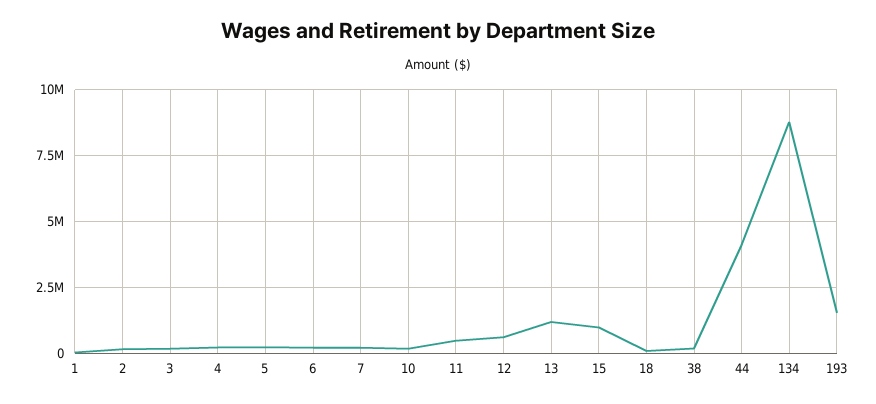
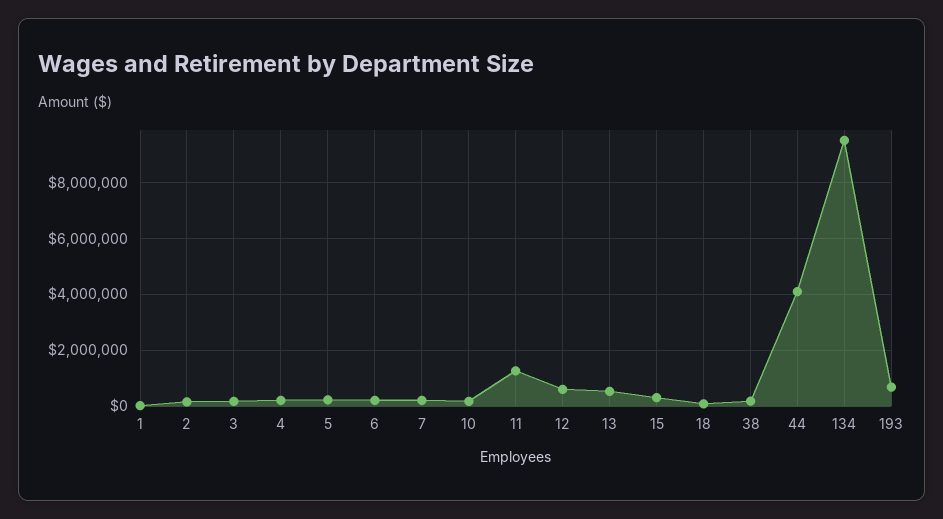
11: 500000 -> 1250000
13: 1250000 -> 500000
15: 1000000 -> 250000
134: 8750000 -> 9500000
193: 1500000 -> 750000

